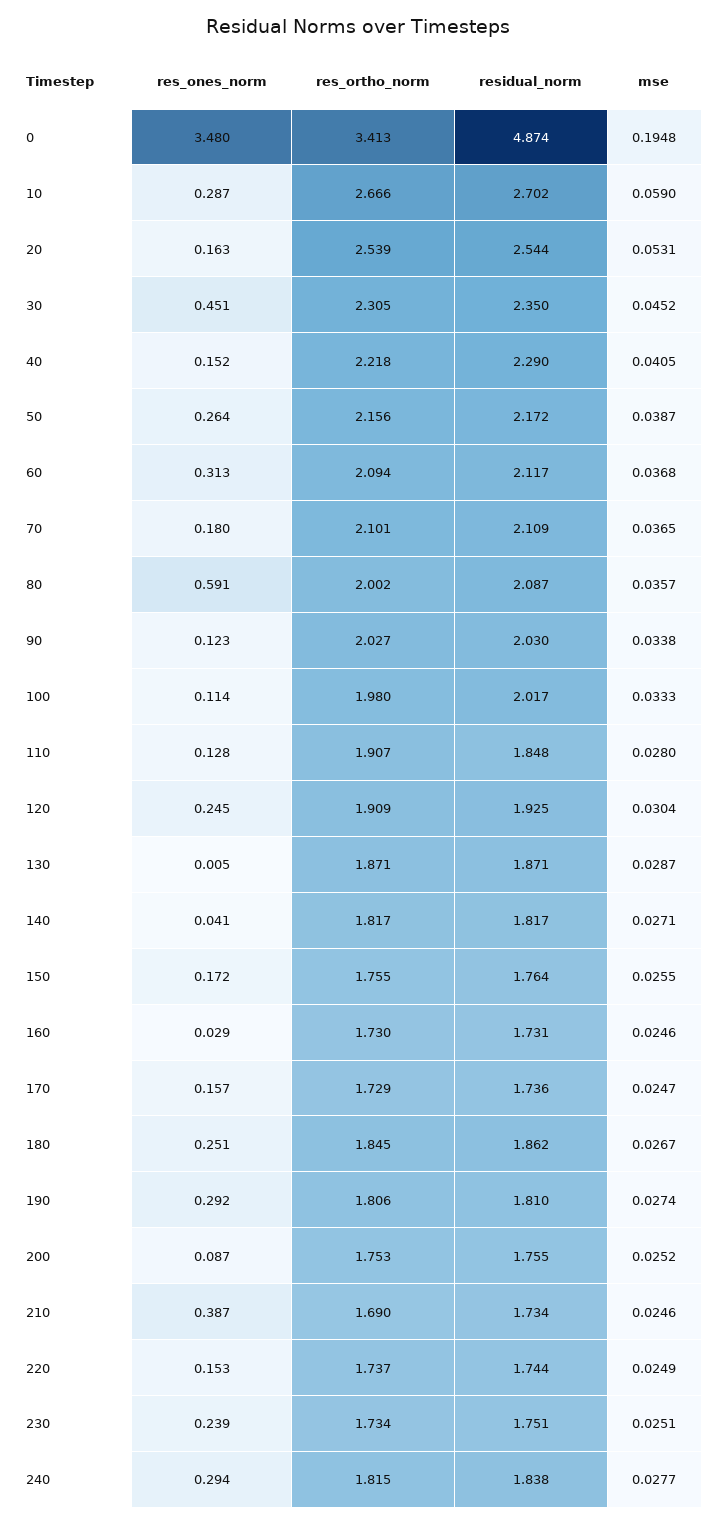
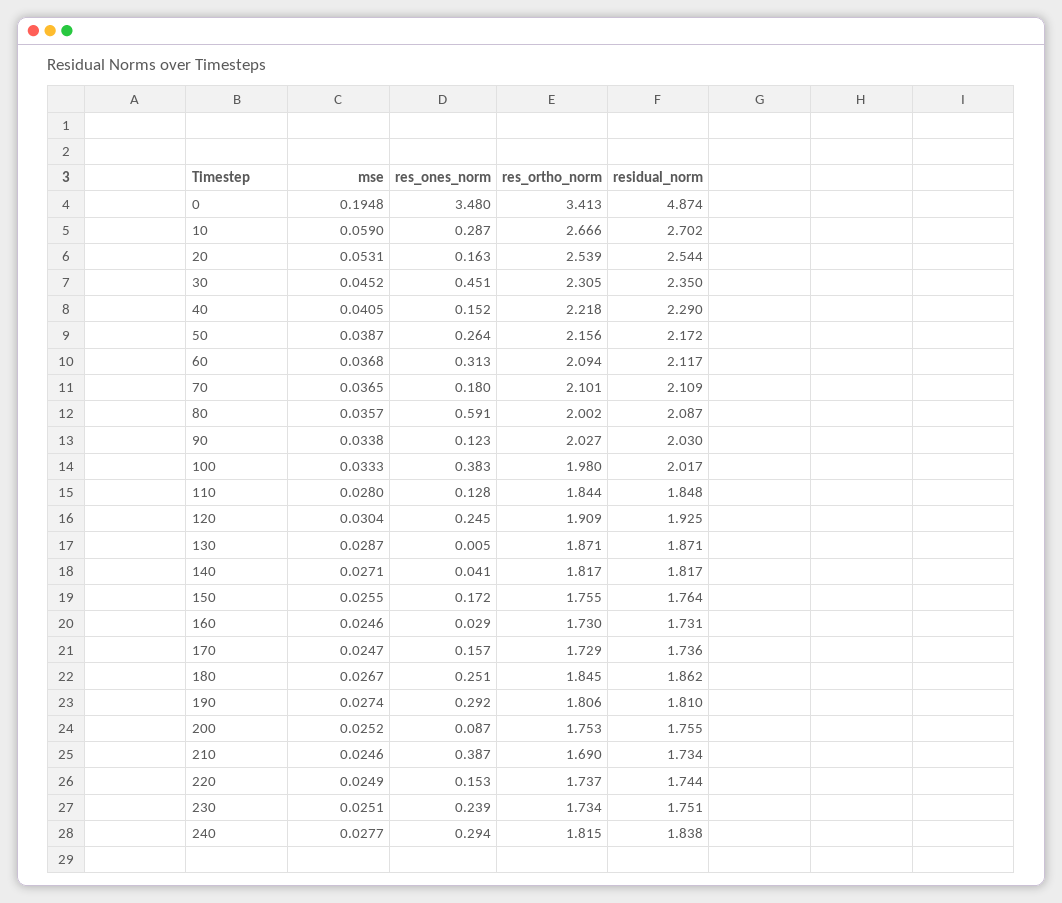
res_ones_norm, 100: 0.114 -> 0.383
res_ortho_norm, 110: 1.907 -> 1.844

